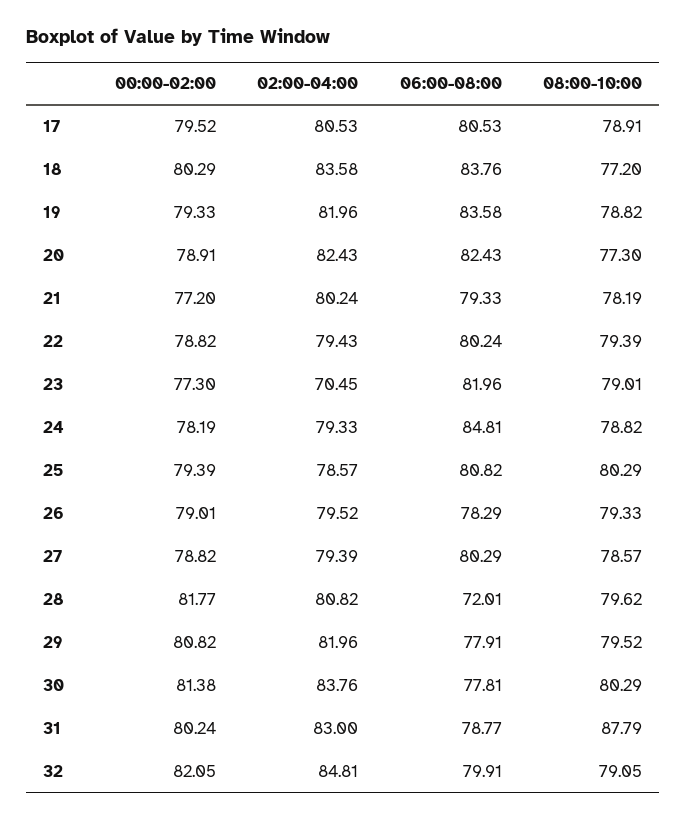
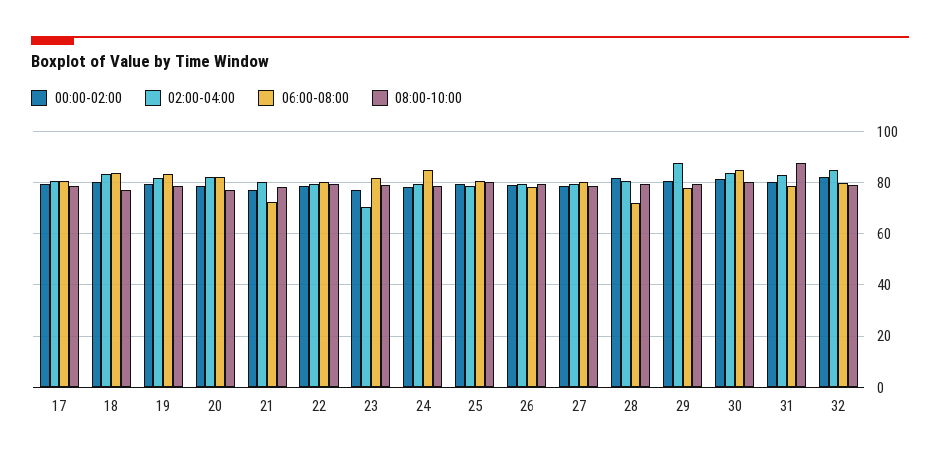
06:00-08:00, 21: 79.33 -> 72.5
02:00-04:00, 29: 81.96 -> 87.5
06:00-08:00, 30: 77.81 -> 85

